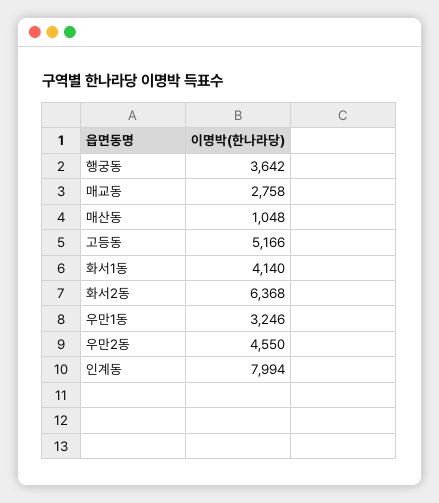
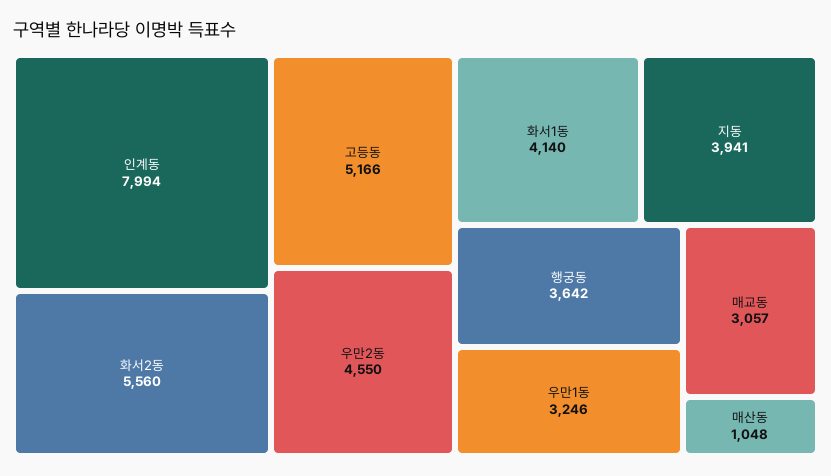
매교동: 2758 -> 3057
화서2동: 6368 -> 5560
지동: none -> 3941

